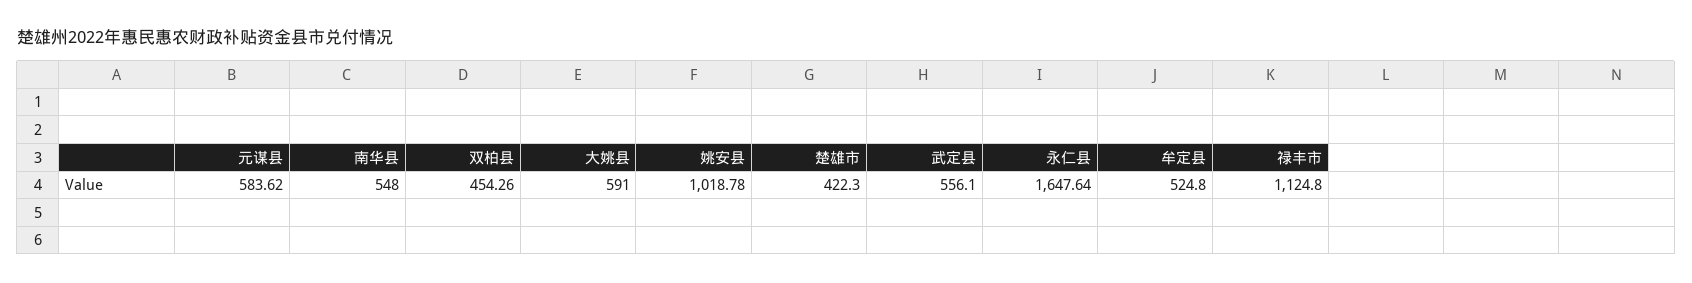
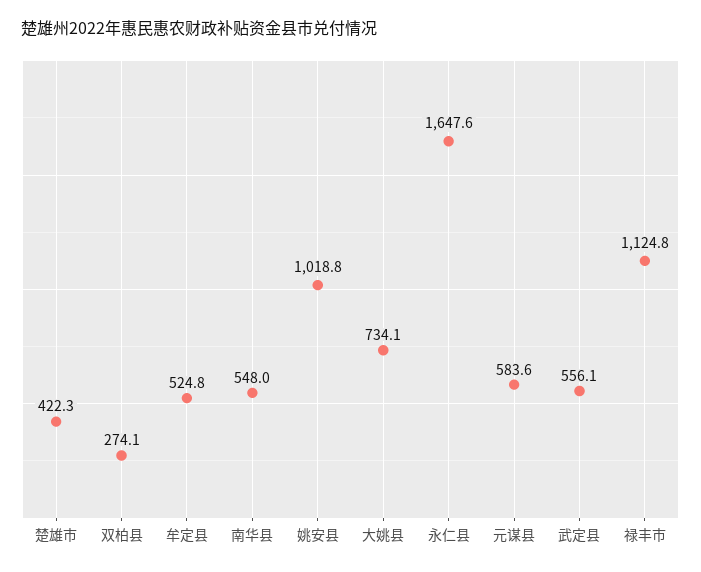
双柏县: 454.26 -> 274.1
大姚县: 591 -> 734.1

